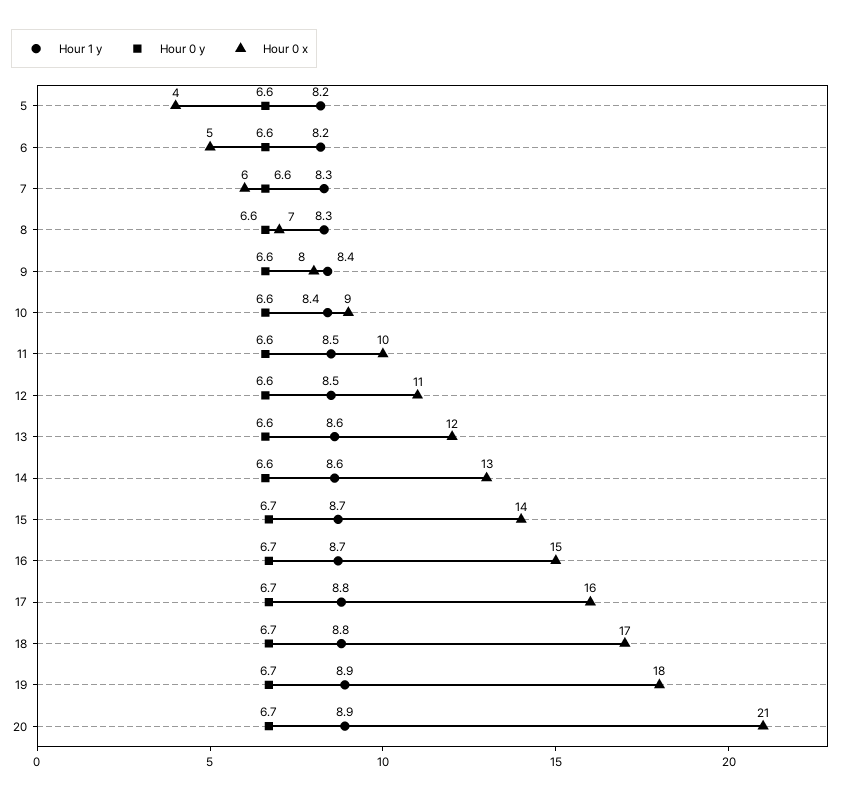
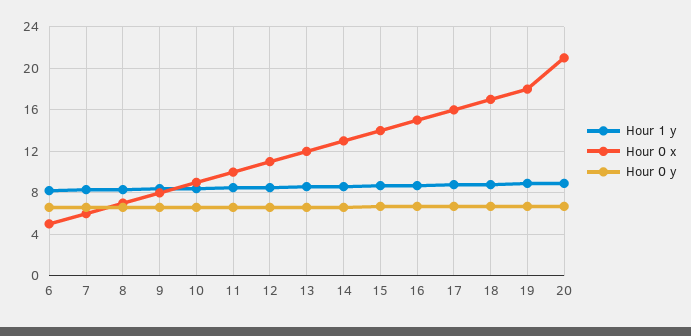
Hour 1 y, 5: 8.2 -> none
Hour 0 y, 5: 6.6 -> none
Hour 0 x, 5: 4 -> none

